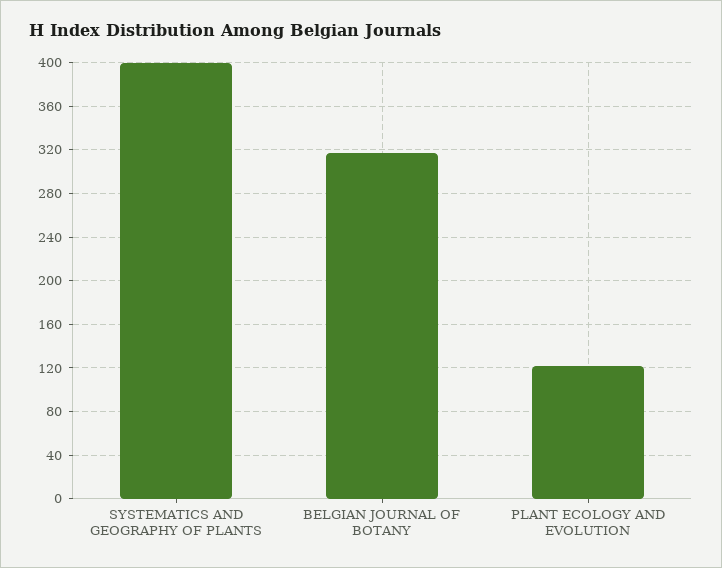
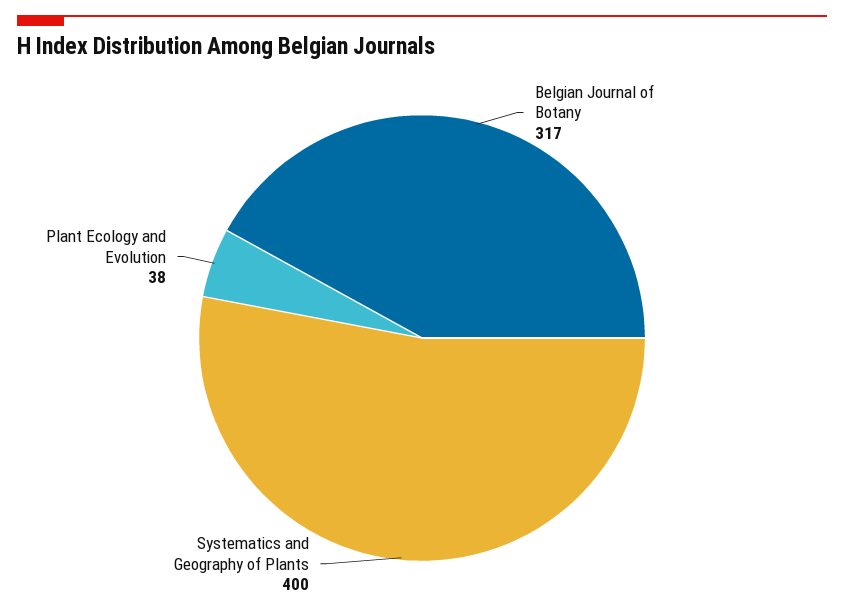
PLANT ECOLOGY AND EVOLUTION: 120 -> 38

